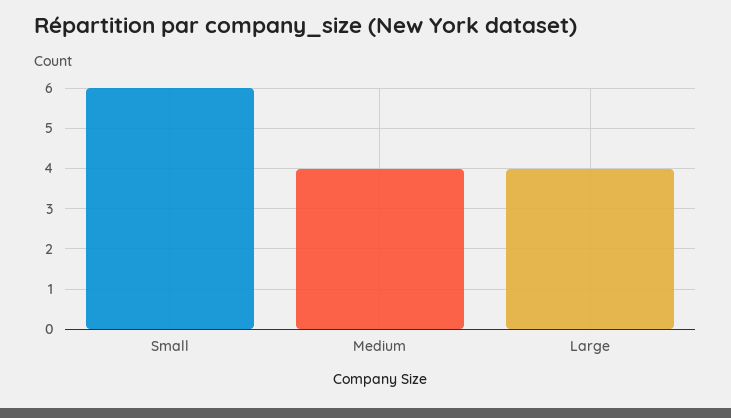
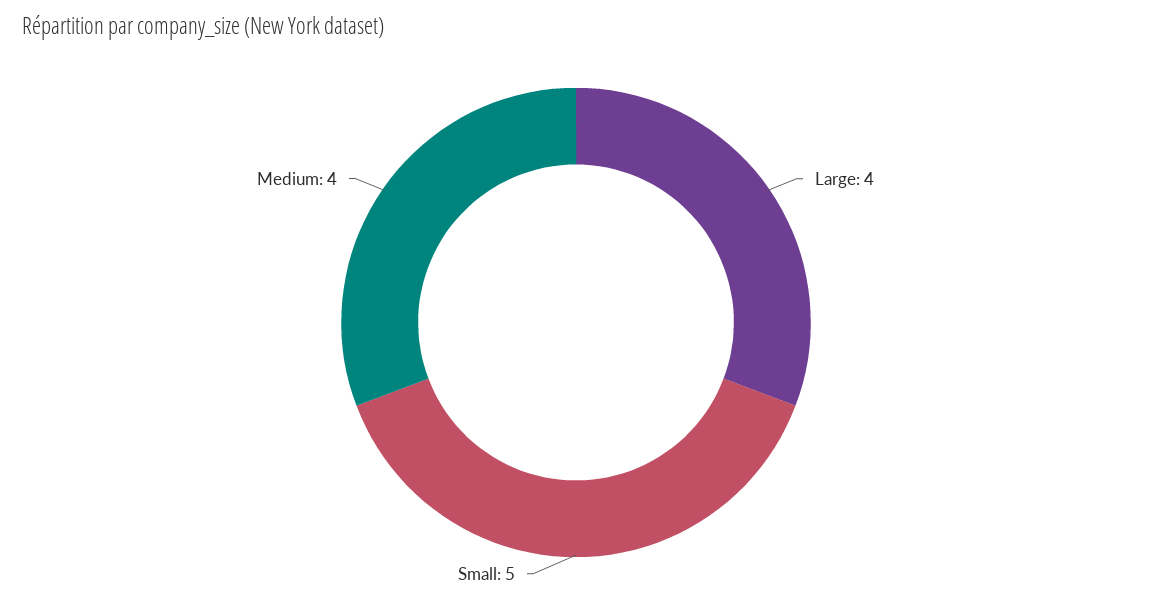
Small: 6 -> 5

